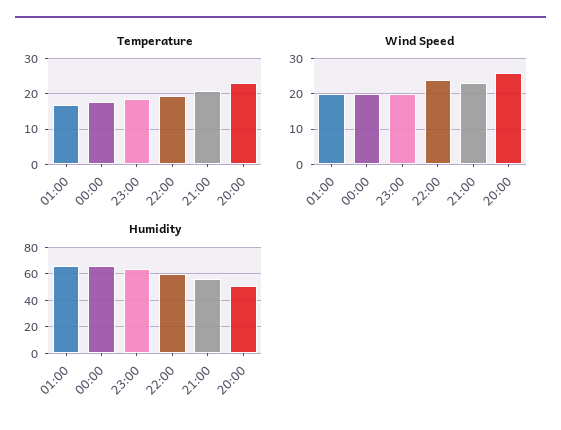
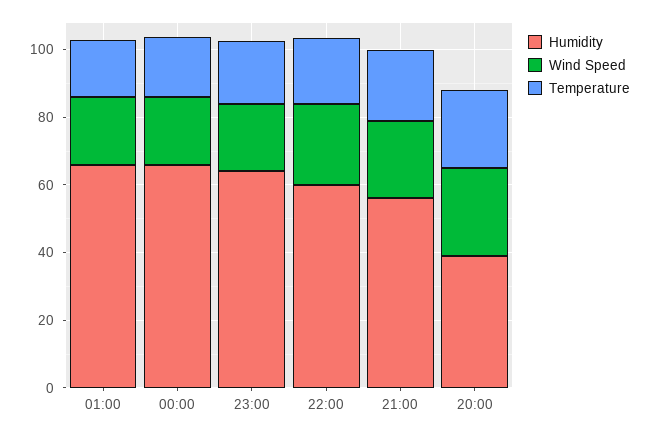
Humidity, 20:00: 50 -> 40

